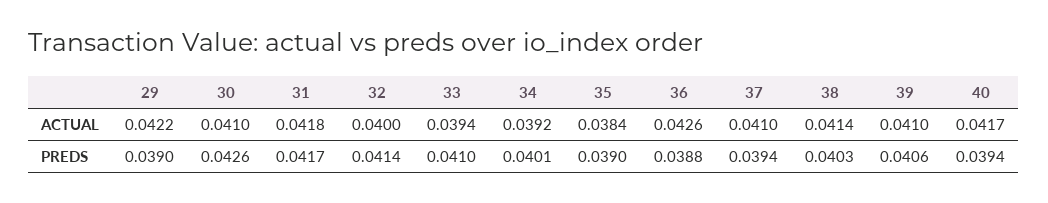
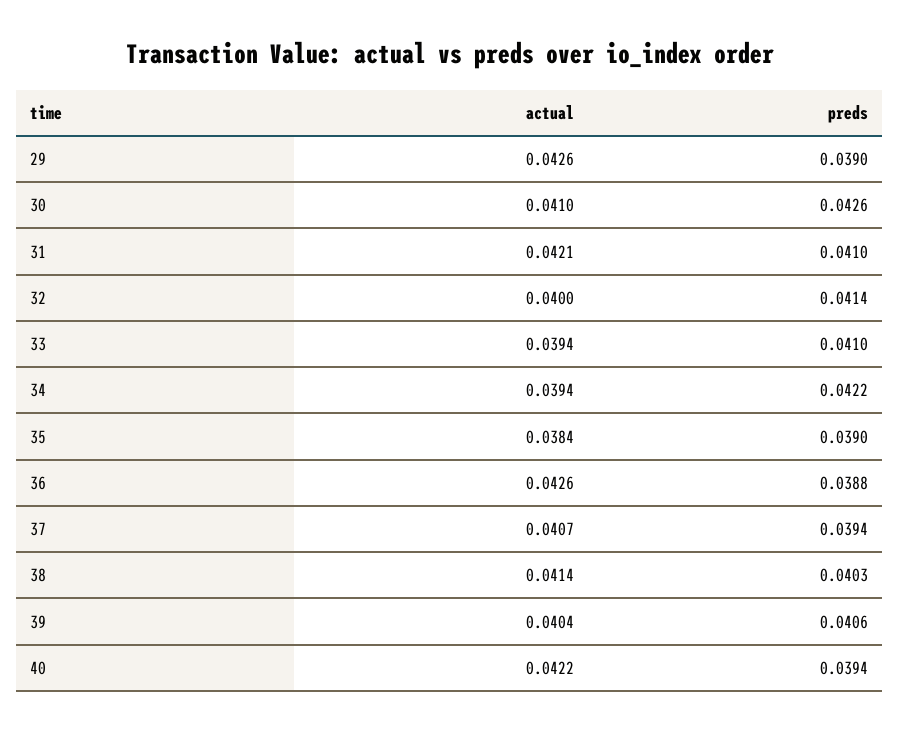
29, ACTUAL: 0.0422 -> 0.0426
31, ACTUAL: 0.0418 -> 0.0421
34, ACTUAL: 0.0392 -> 0.0394
37, ACTUAL: 0.041 -> 0.0407
39, ACTUAL: 0.041 -> 0.0404
40, ACTUAL: 0.0417 -> 0.0422
31, PREDS: 0.0417 -> 0.041
34, PREDS: 0.0401 -> 0.0422

